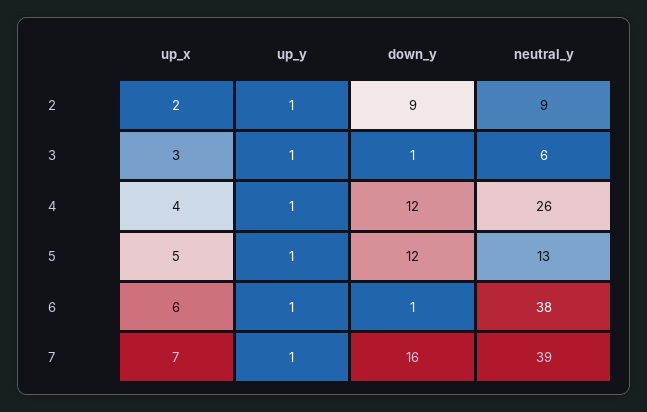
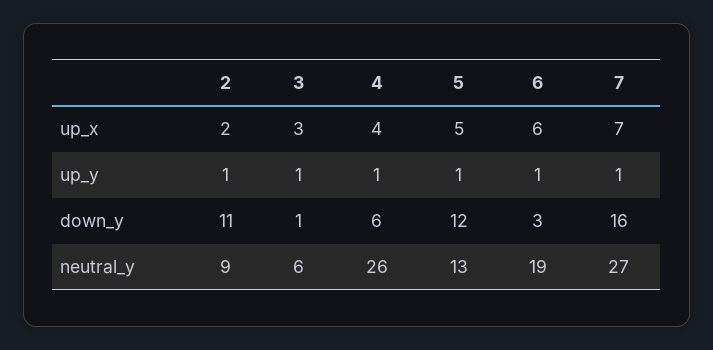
down_y, 2: 9 -> 11
down_y, 4: 12 -> 6
down_y, 6: 1 -> 3
neutral_y, 6: 38 -> 19
neutral_y, 7: 39 -> 27

